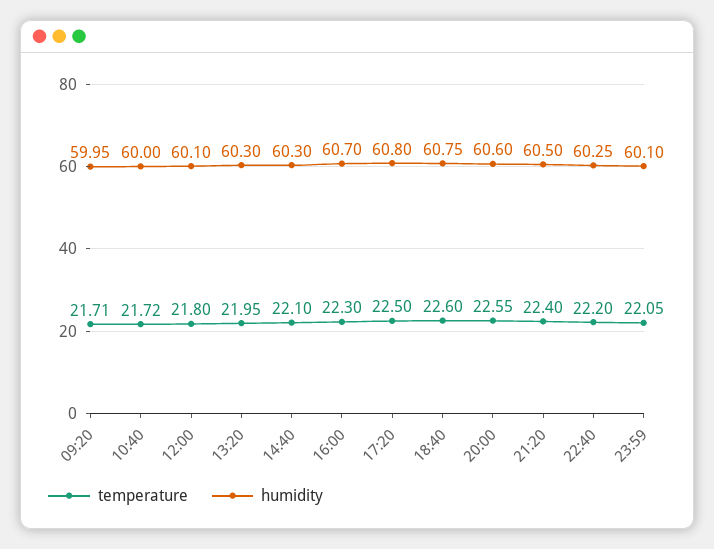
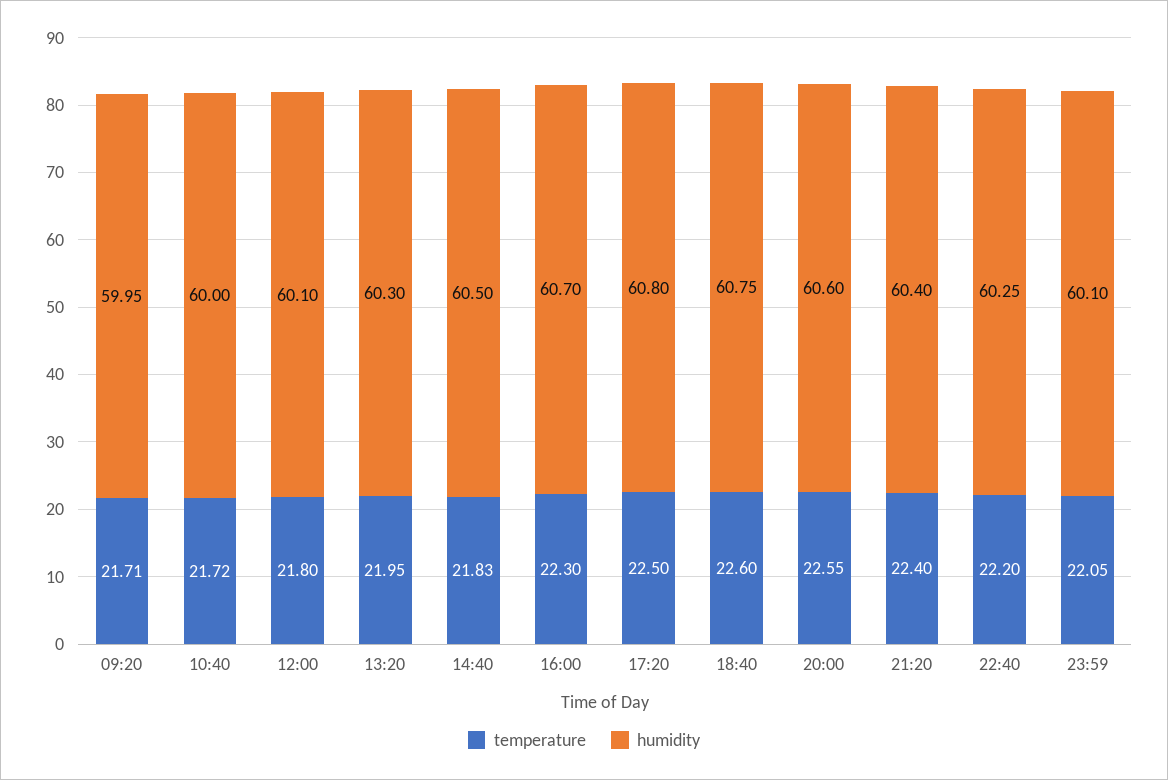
temperature, 14:40: 22.1 -> 21.83
humidity, 14:40: 60.3 -> 60.5
humidity, 21:20: 60.5 -> 60.4

